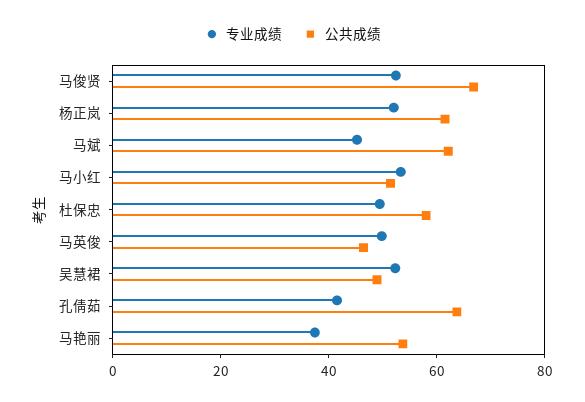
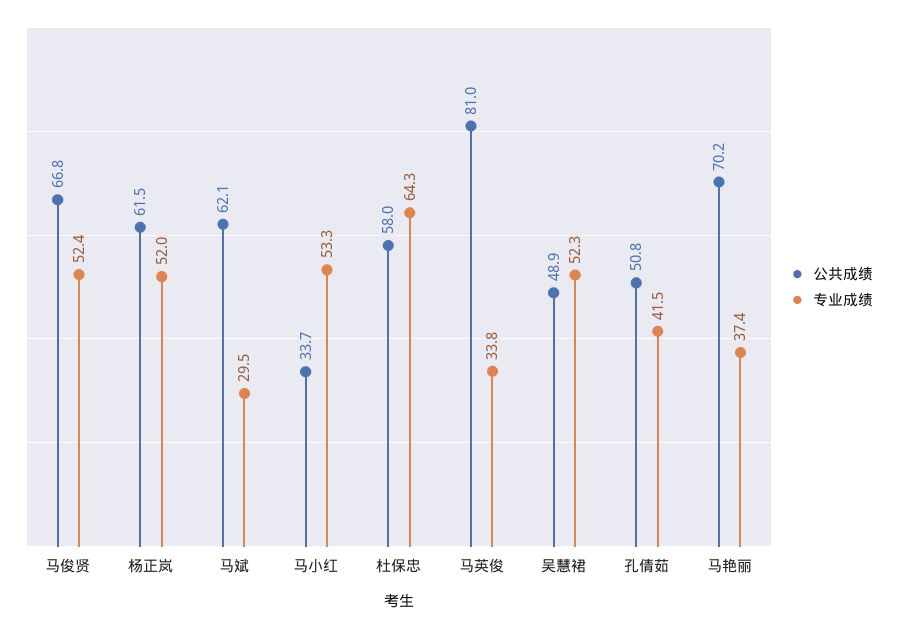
专业成绩, 马斌: 45 -> 29.5
公共成绩, 马小红: 50 -> 33.7
专业成绩, 杜保忠: 50 -> 64.3
专业成绩, 马英俊: 50 -> 33.8
公共成绩, 马英俊: 45 -> 81
公共成绩, 孔倩茹: 65 -> 50.8
公共成绩, 马艳丽: 55 -> 70.2

